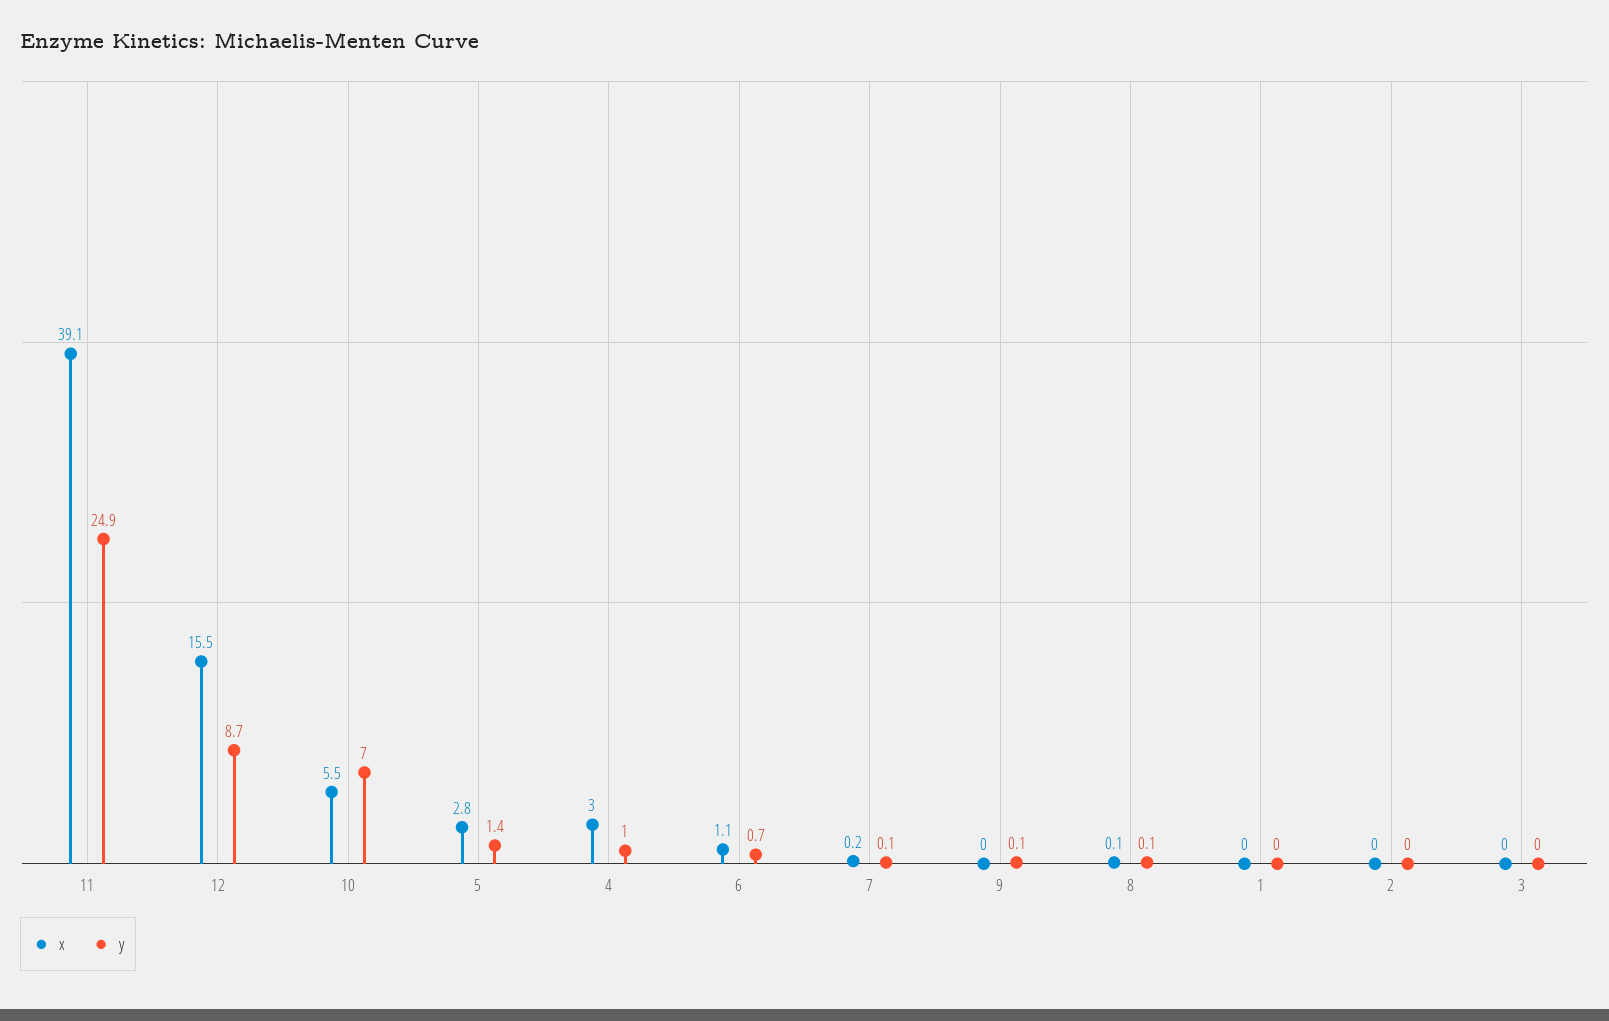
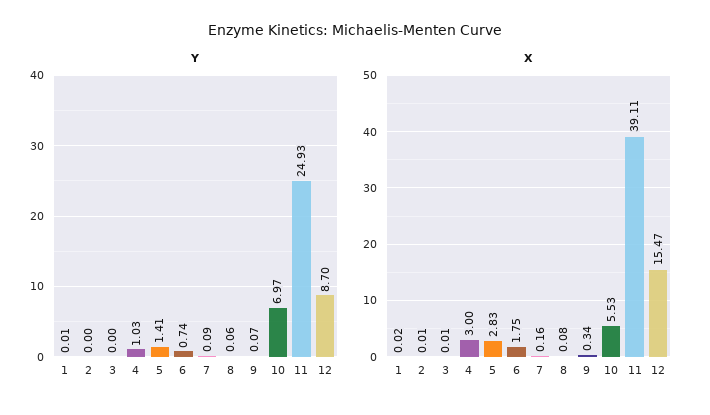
x, 6: 1.1 -> 1.75
x, 9: 0 -> 0.34

